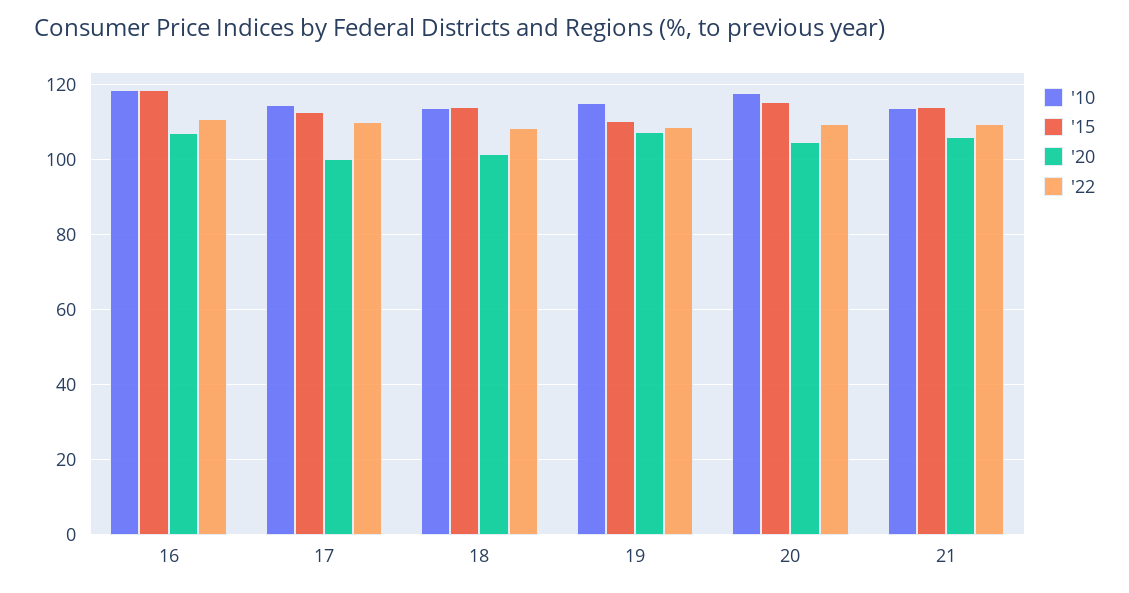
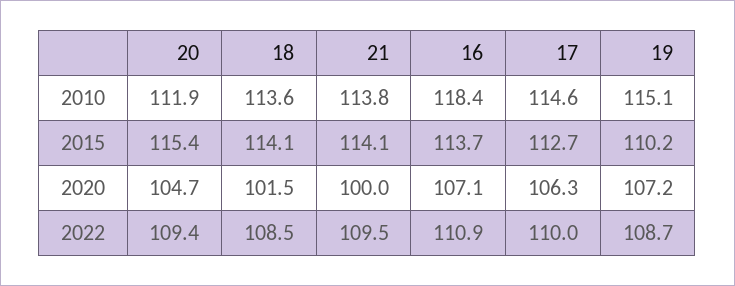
'15, 16: 118 -> 113.7
'20, 17: 100 -> 106.3
'10, 20: 118 -> 111.9
'20, 21: 106 -> 100

